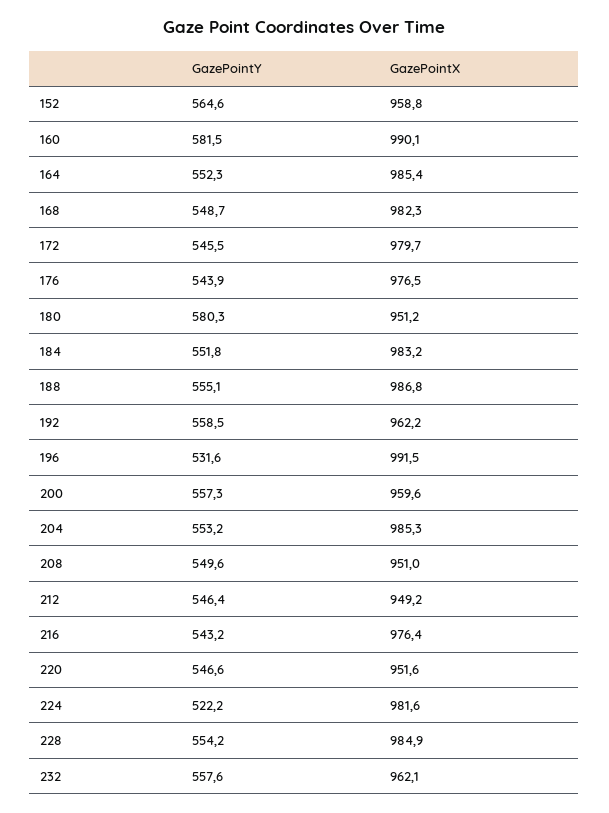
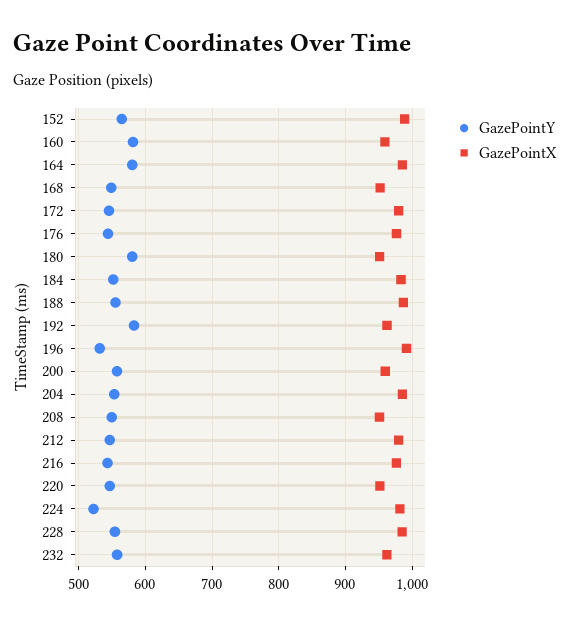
GazePointX, 152: 958.8 -> 990
GazePointX, 160: 990.1 -> 960
GazePointY, 164: 552.3 -> 580
GazePointX, 168: 982.3 -> 950
GazePointY, 192: 558.5 -> 580
GazePointX, 212: 949.2 -> 980

